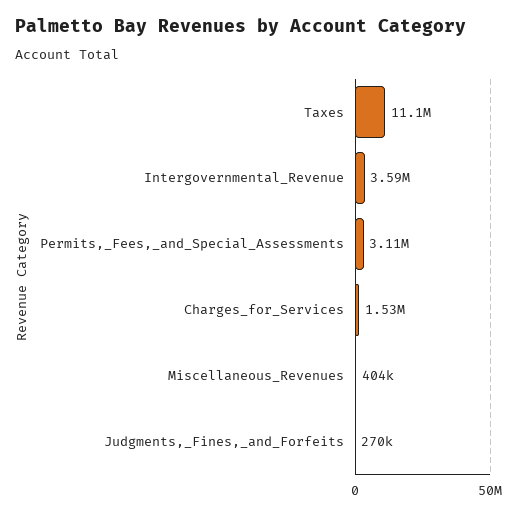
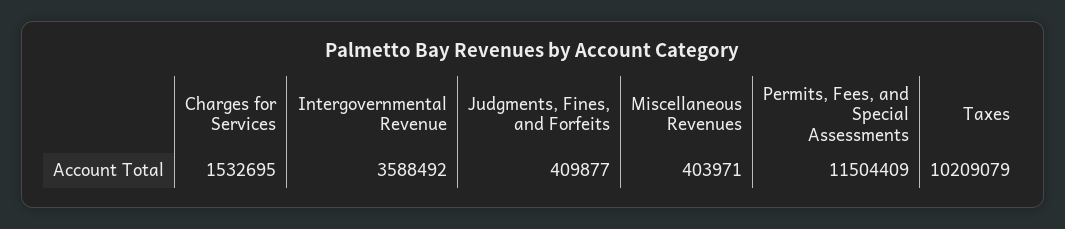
Taxes: 11100000 -> 10209079
Permits,_Fees,_and_Special_Assessments: 3110000 -> 11504409
Judgments,_Fines,_and_Forfeits: 270000 -> 409877

